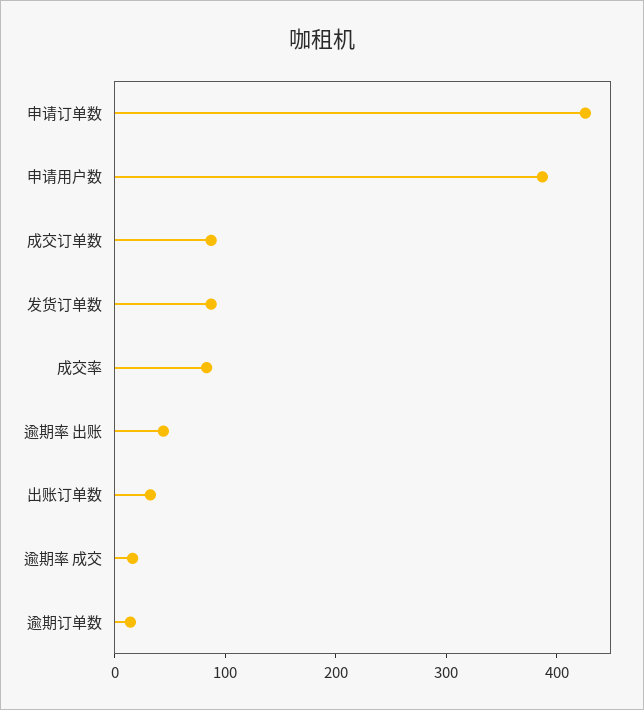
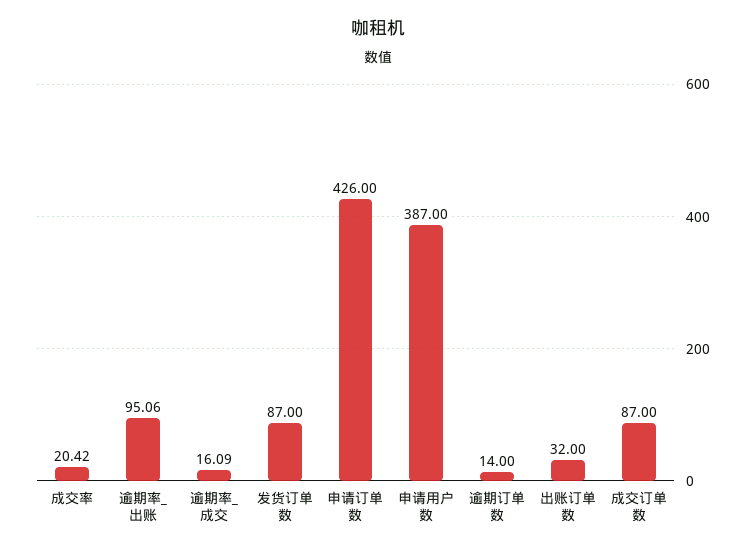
成交率: 80 -> 20.42
逾期率 出账: 40 -> 95.06

